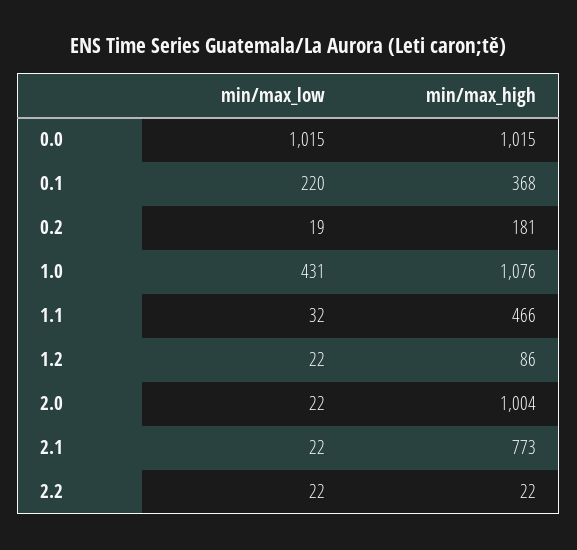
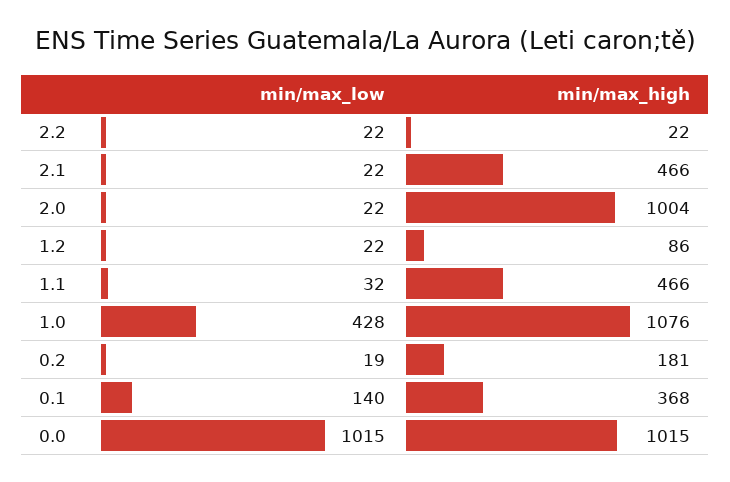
min/max_low, 0.1: 220 -> 140
min/max_low, 1.0: 431 -> 428
min/max_high, 2.1: 773 -> 466

